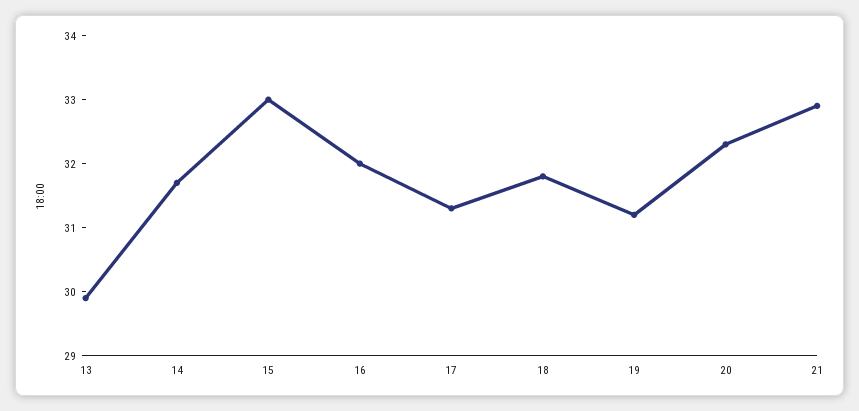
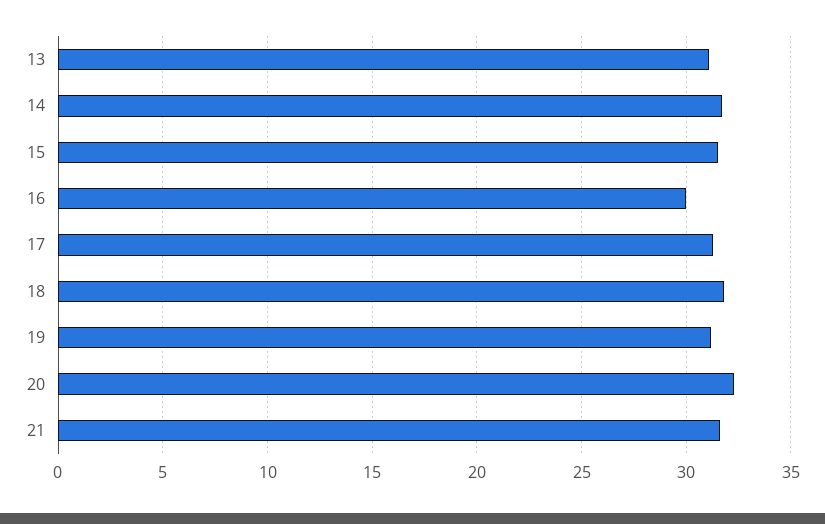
13: 30 -> 31
15: 33 -> 31.5
16: 32 -> 30
21: 33 -> 31.5

